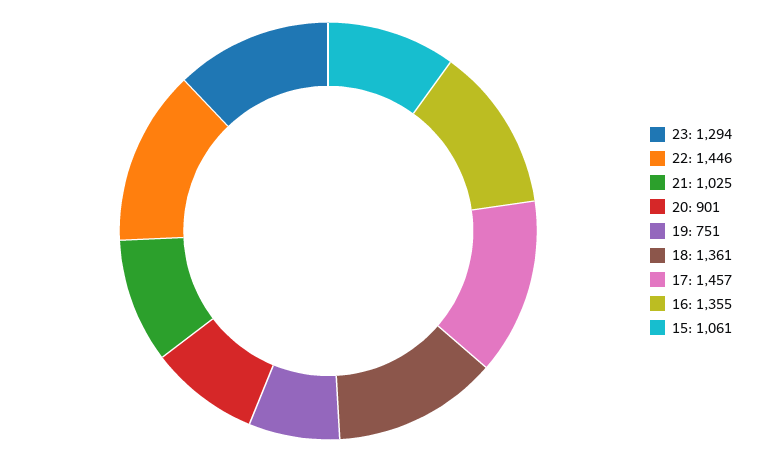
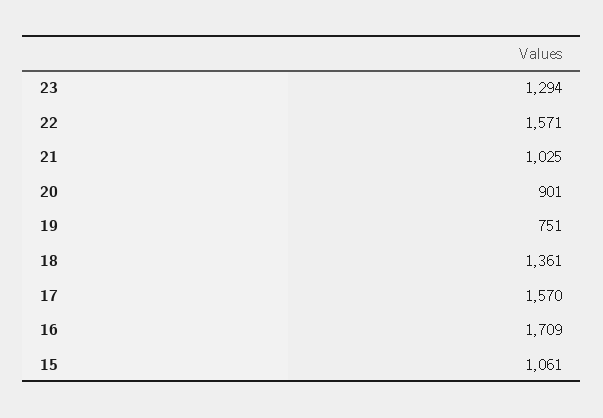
22: 1446 -> 1571
17: 1457 -> 1570
16: 1355 -> 1709

